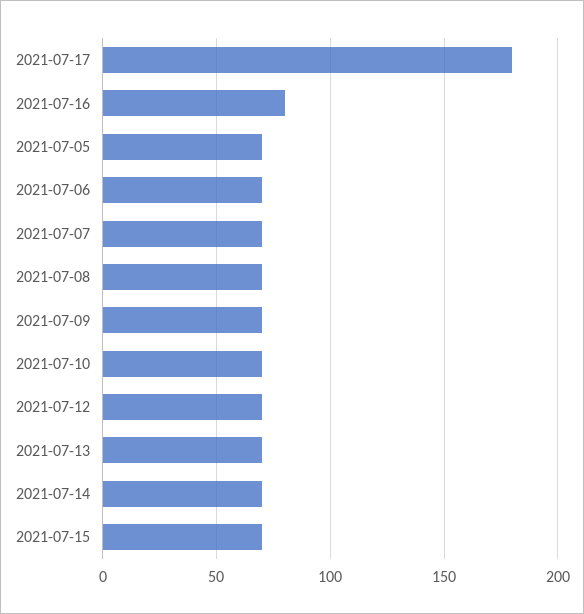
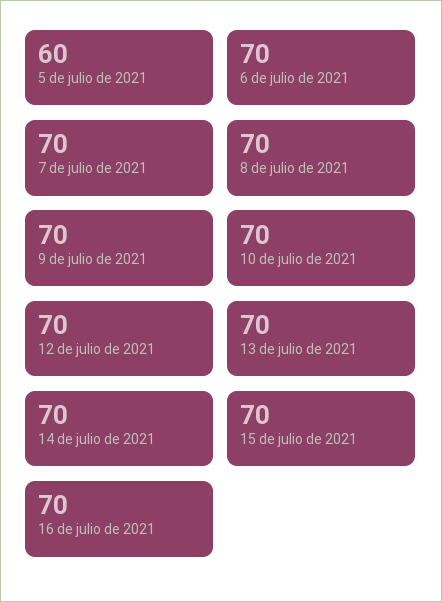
2021-07-17: 180 -> none
2021-07-16: 80 -> 70
2021-07-05: 70 -> 60

